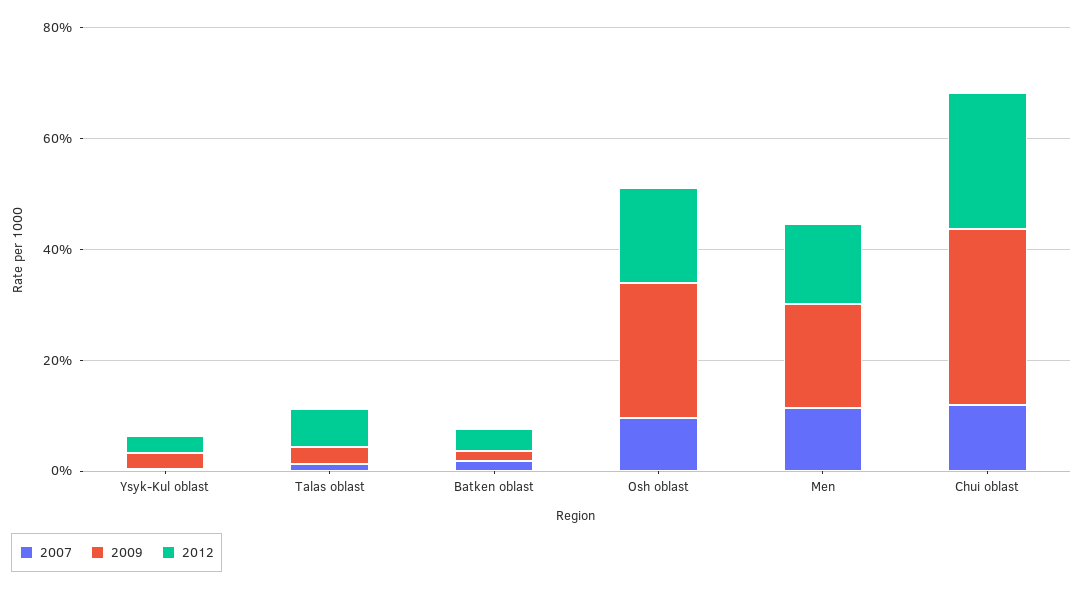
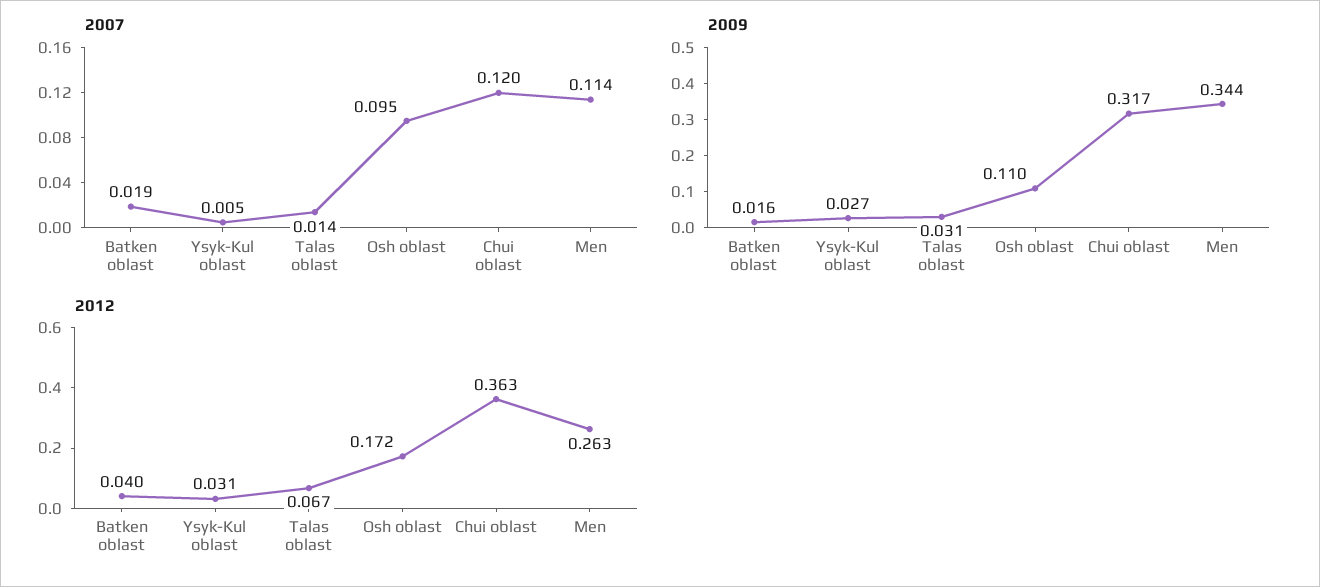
2009, Osh oblast: 0.25 -> 0.11
2009, Men: 0.2 -> 0.344
2012, Men: 0.15 -> 0.263
2012, Chui oblast: 0.25 -> 0.363

